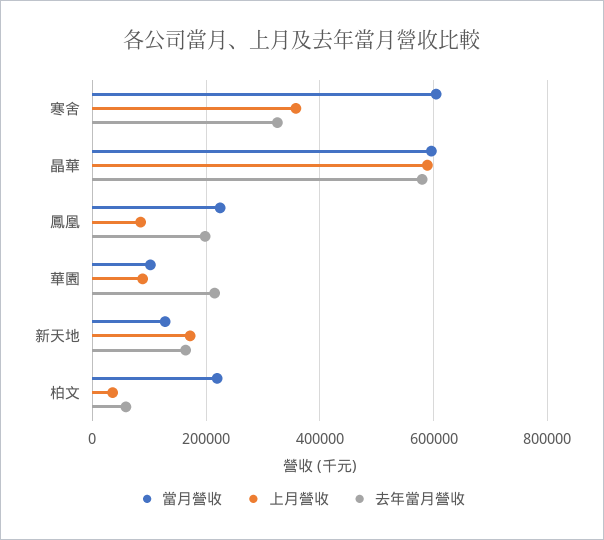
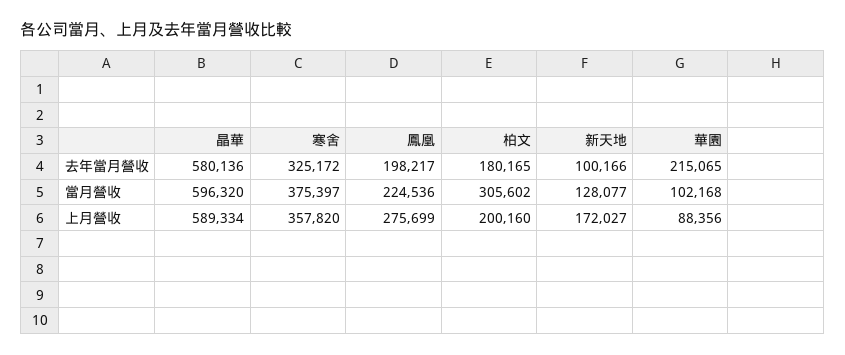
當月營收, 寒舍: 600000 -> 375397
上月營收, 鳳凰: 80000 -> 275699
去年當月營收, 新天地: 160000 -> 100166
當月營收, 柏文: 220000 -> 305602
上月營收, 柏文: 40000 -> 200160
去年當月營收, 柏文: 60000 -> 180165

